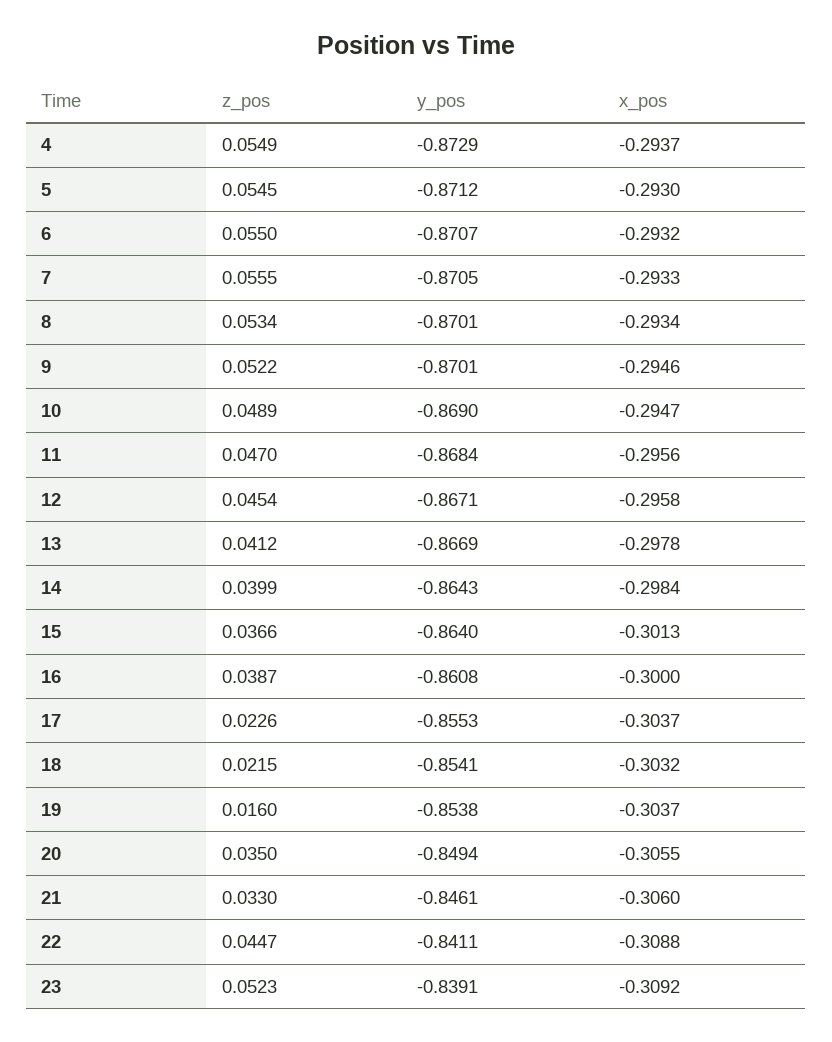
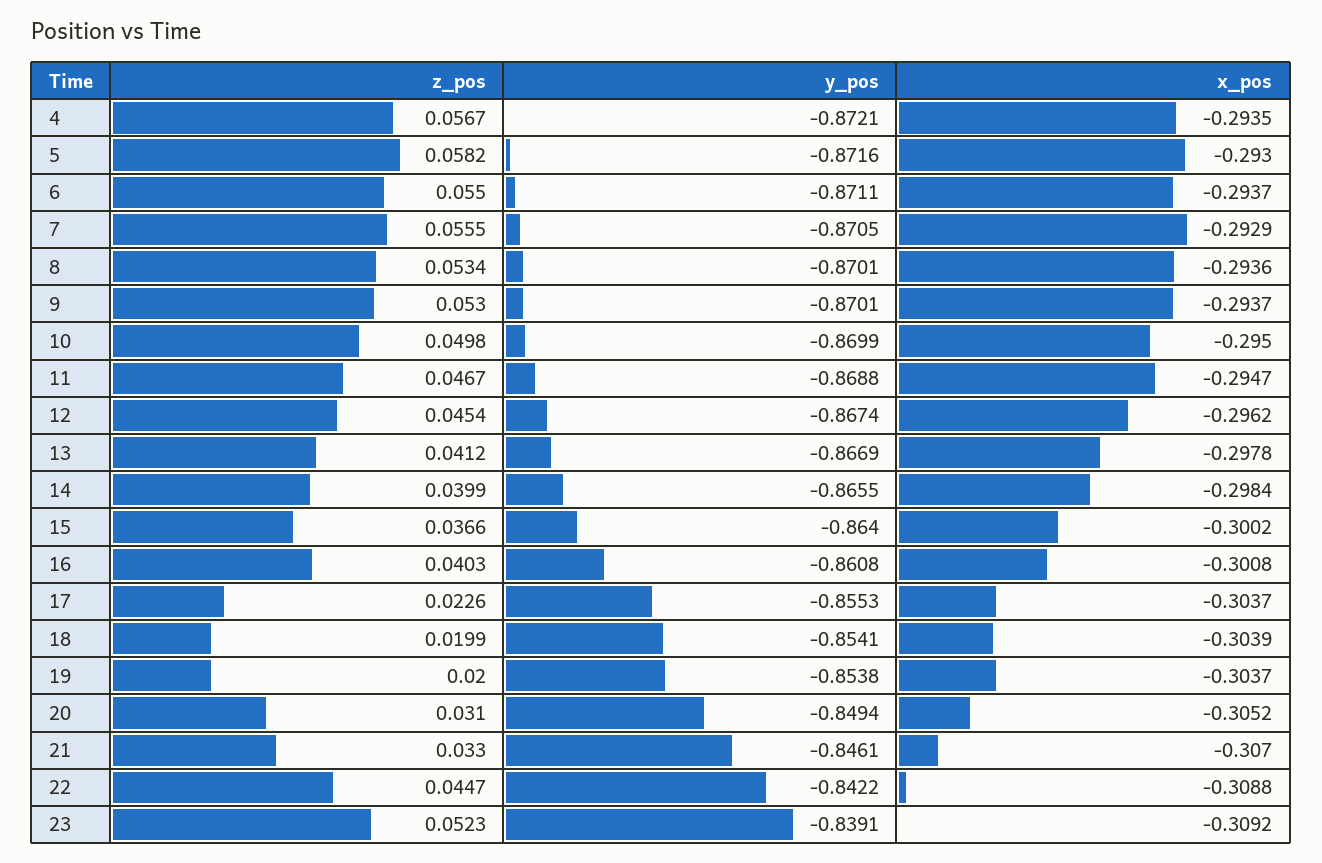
z_pos, 4: 0.0549 -> 0.0567
y_pos, 4: -0.8729 -> -0.8721
x_pos, 4: -0.2937 -> -0.2935
z_pos, 5: 0.0545 -> 0.0582
y_pos, 5: -0.8712 -> -0.8716
y_pos, 6: -0.8707 -> -0.8711
x_pos, 6: -0.2932 -> -0.2937
x_pos, 7: -0.2933 -> -0.2929
x_pos, 8: -0.2934 -> -0.2936
z_pos, 9: 0.0522 -> 0.053
x_pos, 9: -0.2946 -> -0.2937
z_pos, 10: 0.0489 -> 0.0498
y_pos, 10: -0.869 -> -0.8699
x_pos, 10: -0.2947 -> -0.295
z_pos, 11: 0.047 -> 0.0467
y_pos, 11: -0.8684 -> -0.8688
x_pos, 11: -0.2956 -> -0.2947
y_pos, 12: -0.8671 -> -0.8674
x_pos, 12: -0.2958 -> -0.2962
y_pos, 14: -0.8643 -> -0.8655
x_pos, 15: -0.3013 -> -0.3002
z_pos, 16: 0.0387 -> 0.0403
x_pos, 16: -0.3 -> -0.3008
z_pos, 18: 0.0215 -> 0.0199
x_pos, 18: -0.3032 -> -0.3039
z_pos, 19: 0.016 -> 0.02
z_pos, 20: 0.035 -> 0.031
x_pos, 20: -0.3055 -> -0.3052
x_pos, 21: -0.306 -> -0.307
y_pos, 22: -0.8411 -> -0.8422

